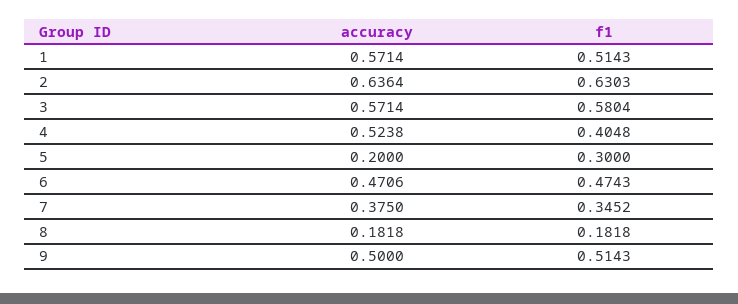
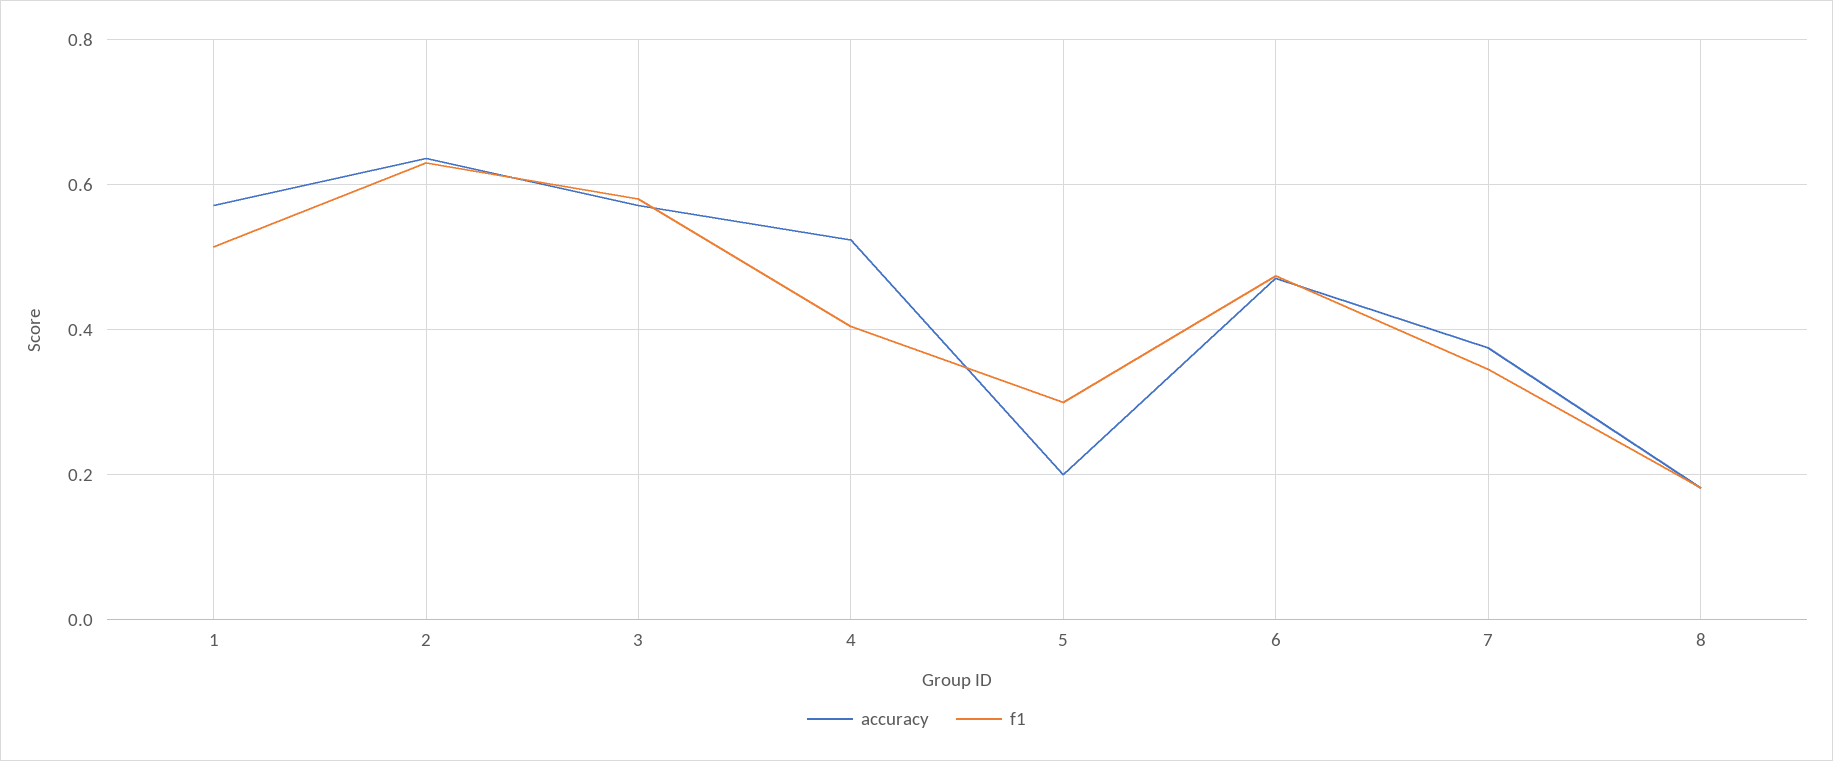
accuracy, 9: 0.5 -> none
f1, 9: 0.5143 -> none

